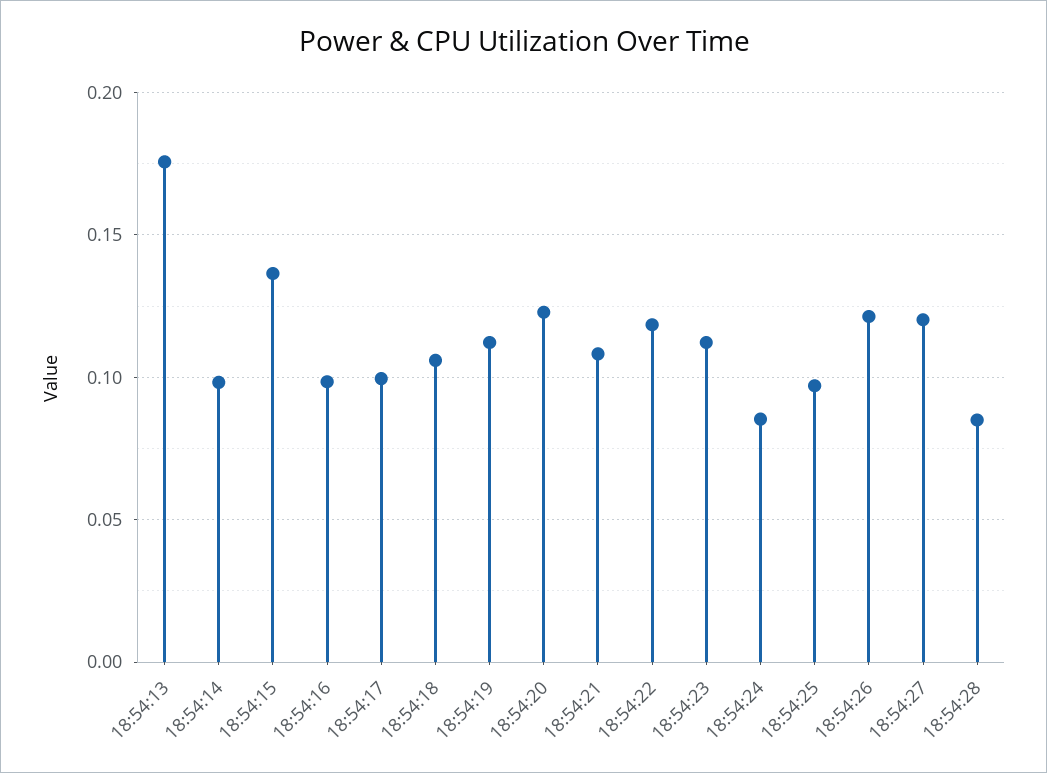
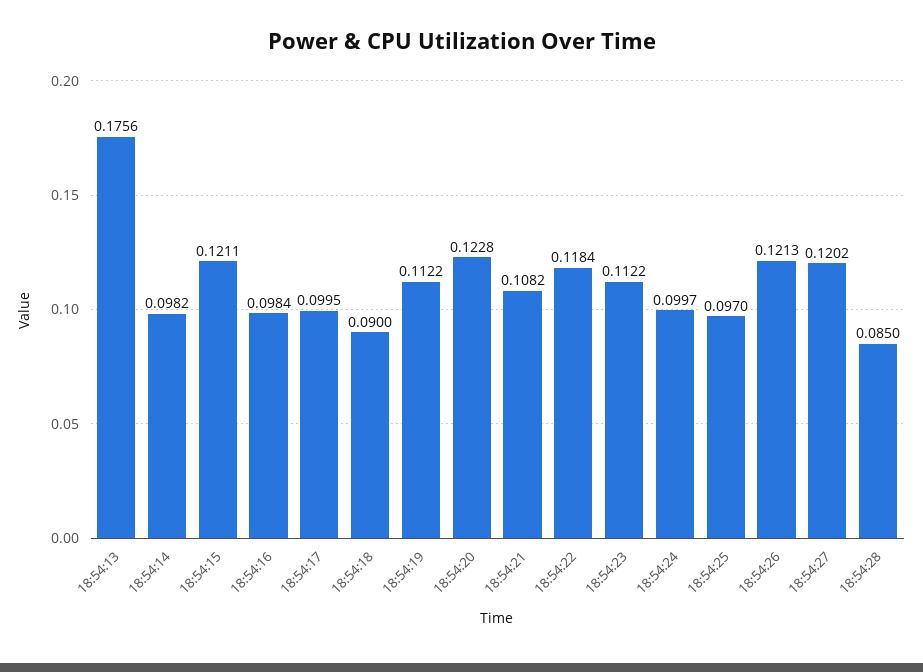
18:54:15: 0.135 -> 0.1211
18:54:18: 0.105 -> 0.09
18:54:24: 0.085 -> 0.0997

